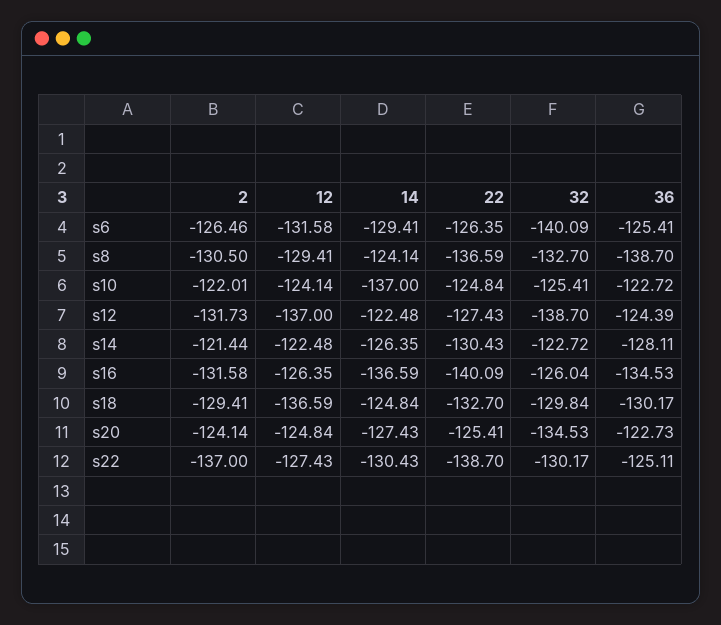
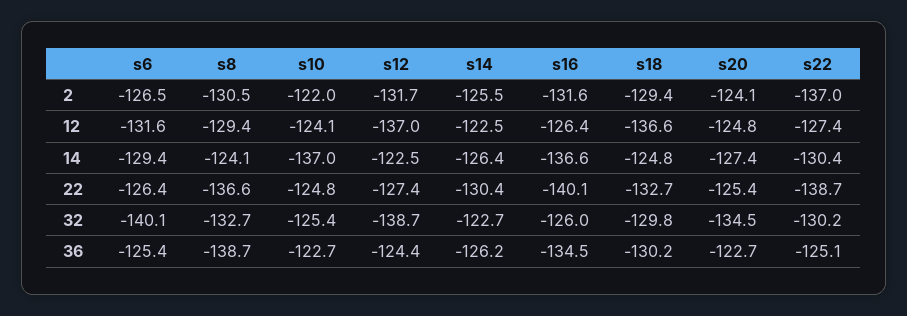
2, s14: -121.44 -> -125.5
36, s14: -128.11 -> -126.2

